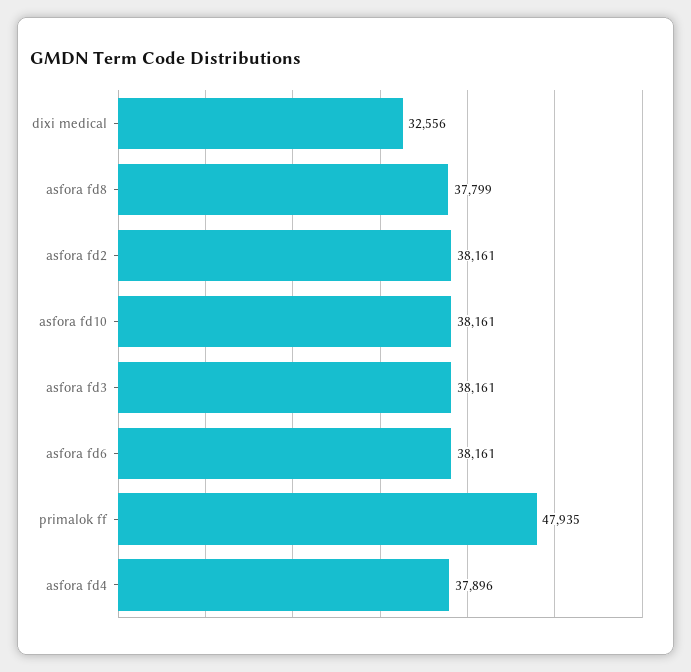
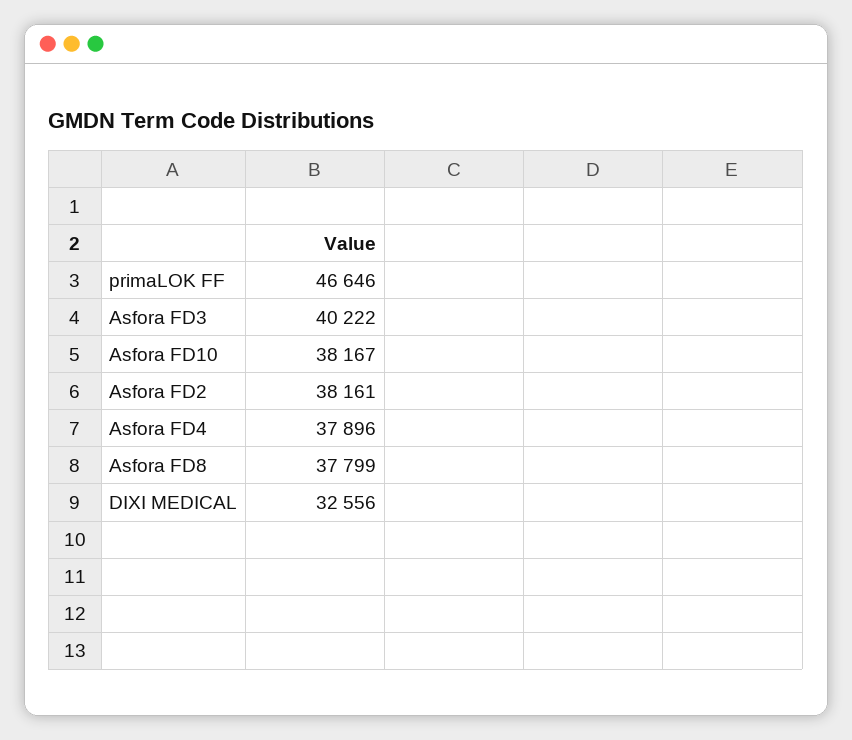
asfora fd10: 38161 -> 38167
asfora fd3: 38161 -> 40222
asfora fd6: 38161 -> none
primalok ff: 47935 -> 46646

